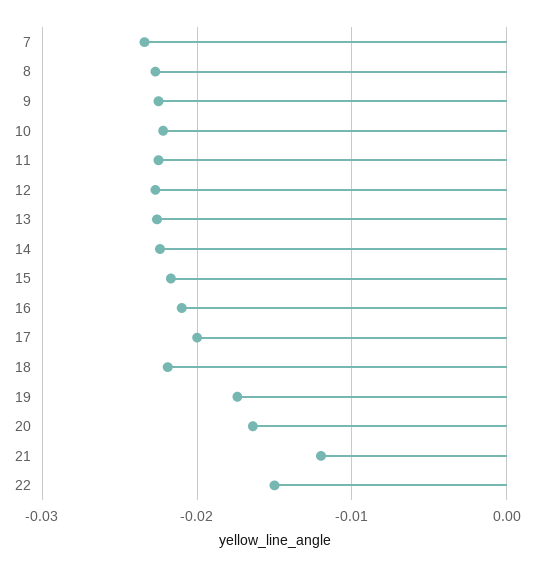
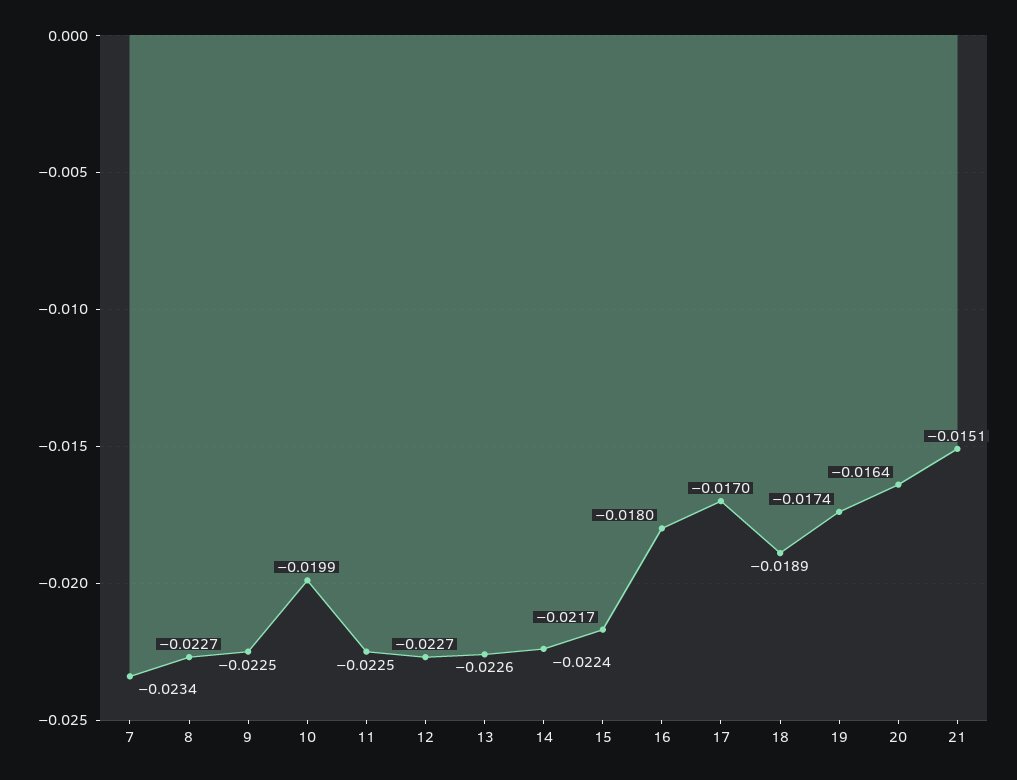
10: -0.022 -> -0.0199
16: -0.021 -> -0.018
17: -0.02 -> -0.017
18: -0.022 -> -0.0189
21: -0.012 -> -0.0151
22: -0.015 -> none

